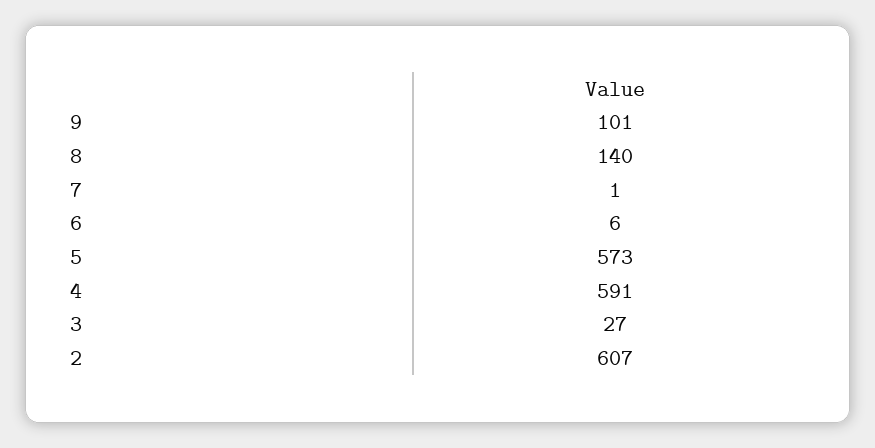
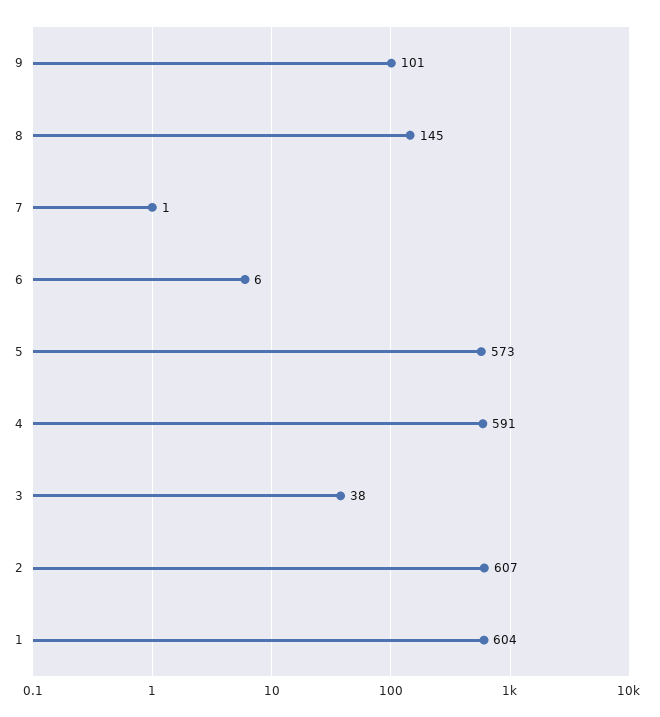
8: 140 -> 145
3: 27 -> 38
1: none -> 604

